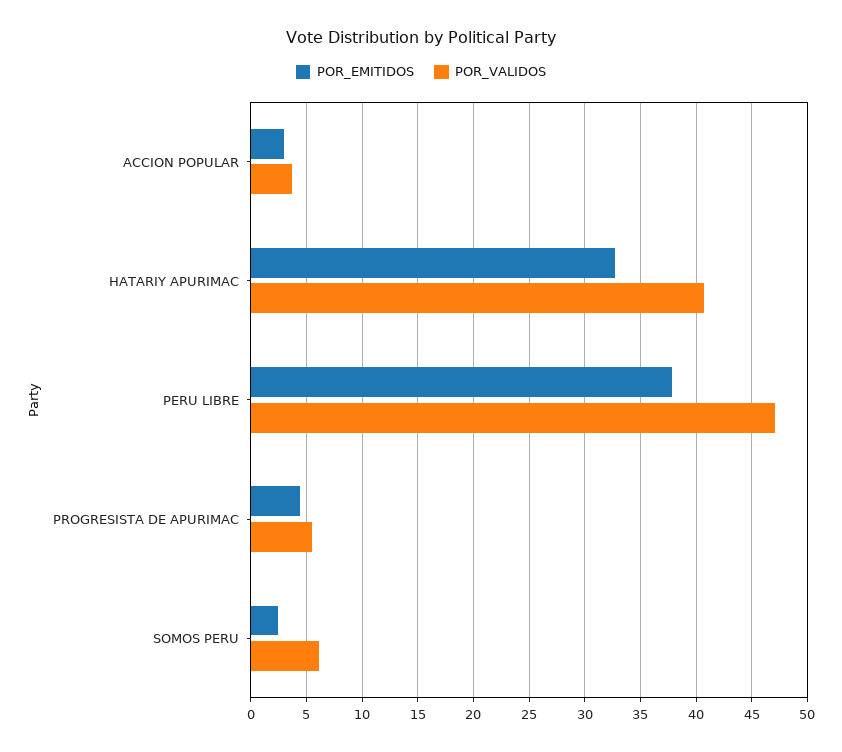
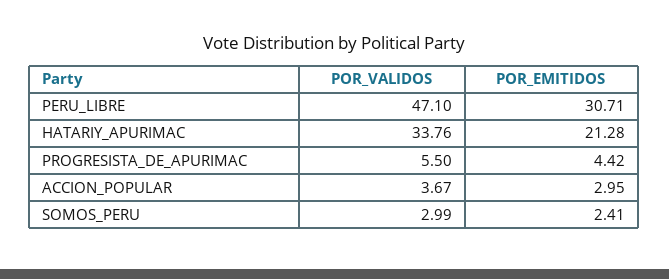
POR_EMITIDOS, HATARIY APURIMAC: 33 -> 21.28
POR_VALIDOS, HATARIY APURIMAC: 41 -> 33.76
POR_EMITIDOS, PERU LIBRE: 38 -> 30.71
POR_VALIDOS, SOMOS PERU: 6 -> 2.99

